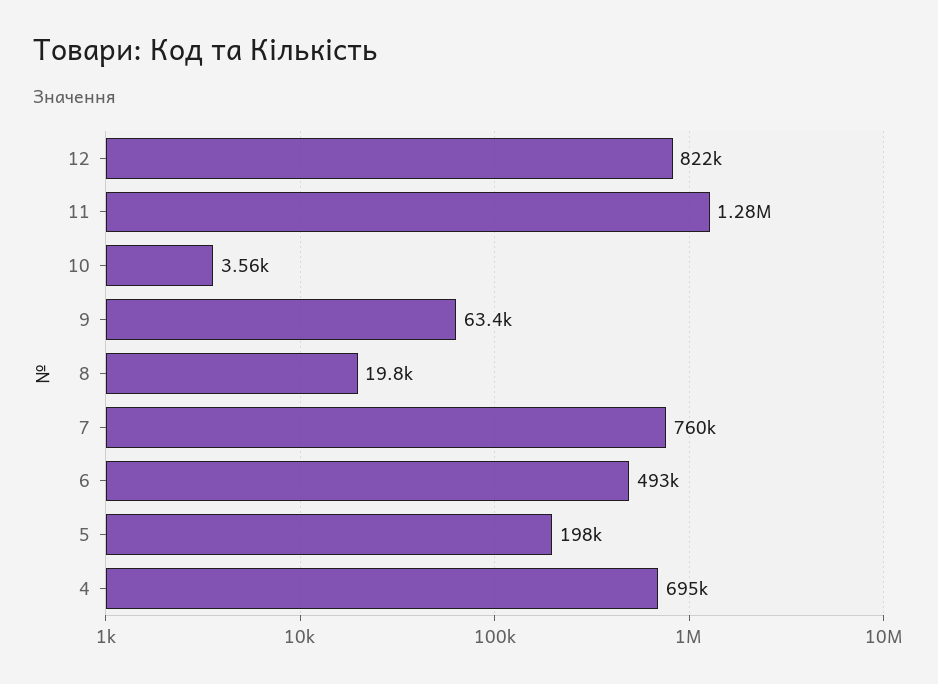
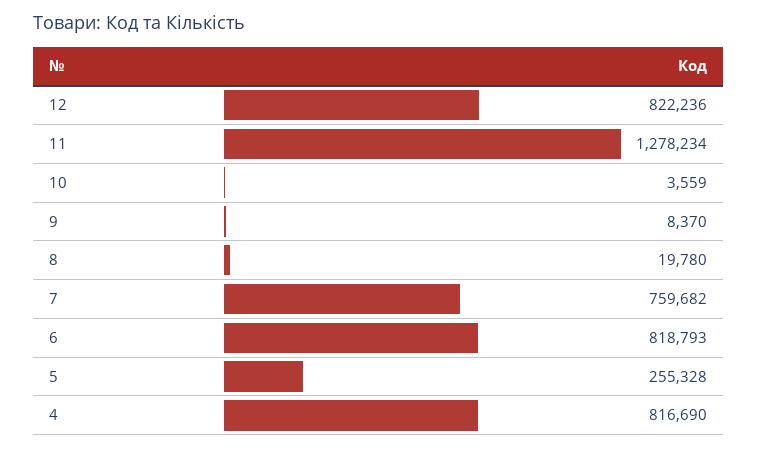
9: 63400 -> 8370
6: 493000 -> 818793
5: 198000 -> 255328
4: 695000 -> 816690

